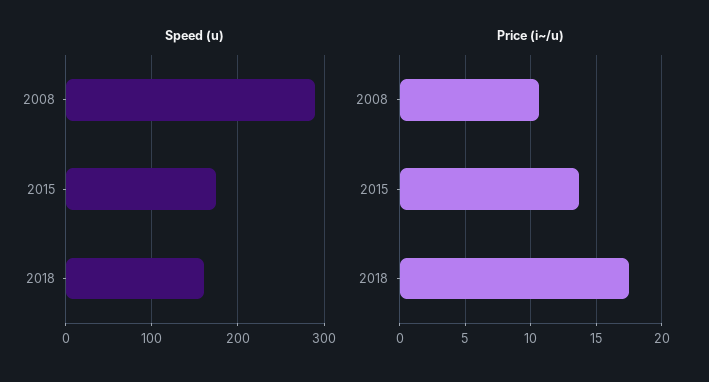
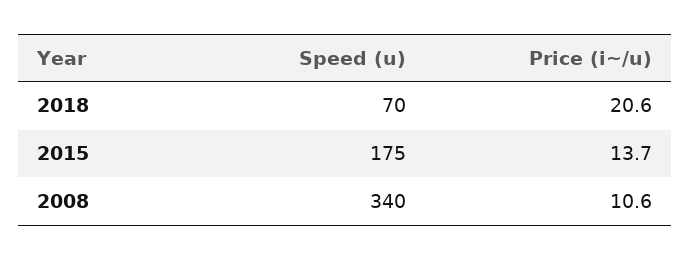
Speed (u), 2008: 290 -> 340
Speed (u), 2018: 160 -> 70
Price (i~/u), 2018: 17.5 -> 20.6

